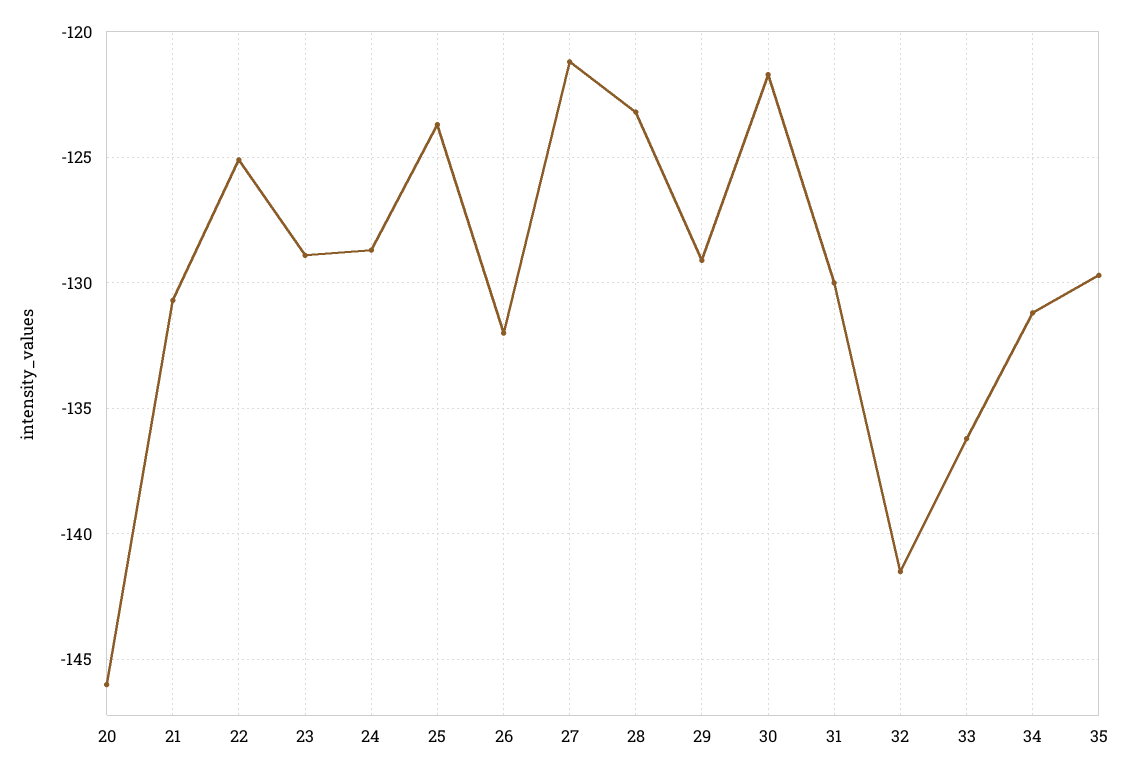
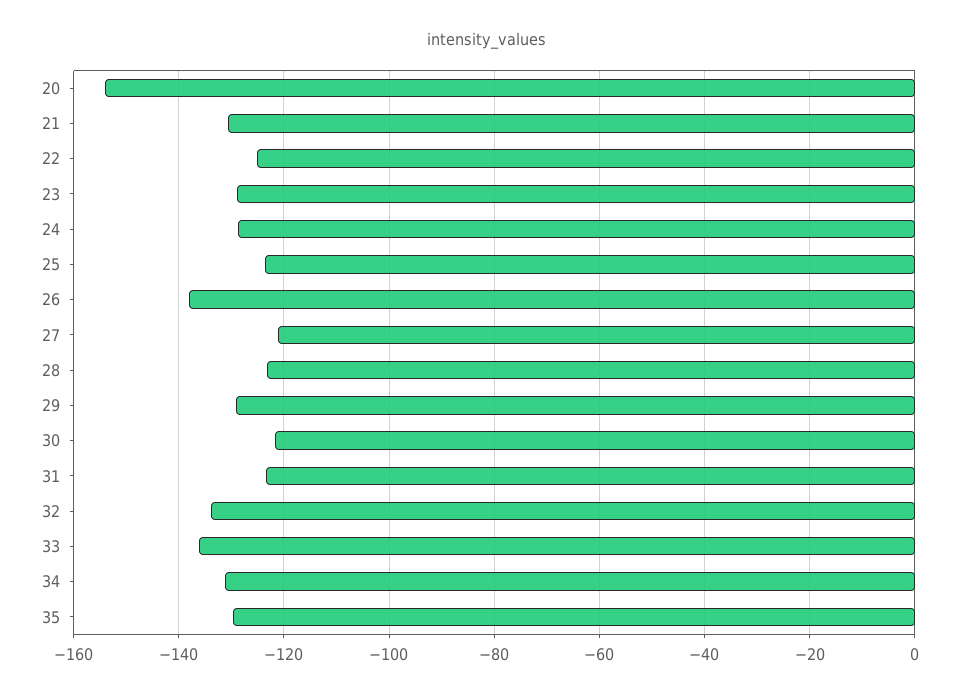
20: -146 -> -154
26: -132 -> -138
31: -130 -> -124
32: -141.5 -> -134

